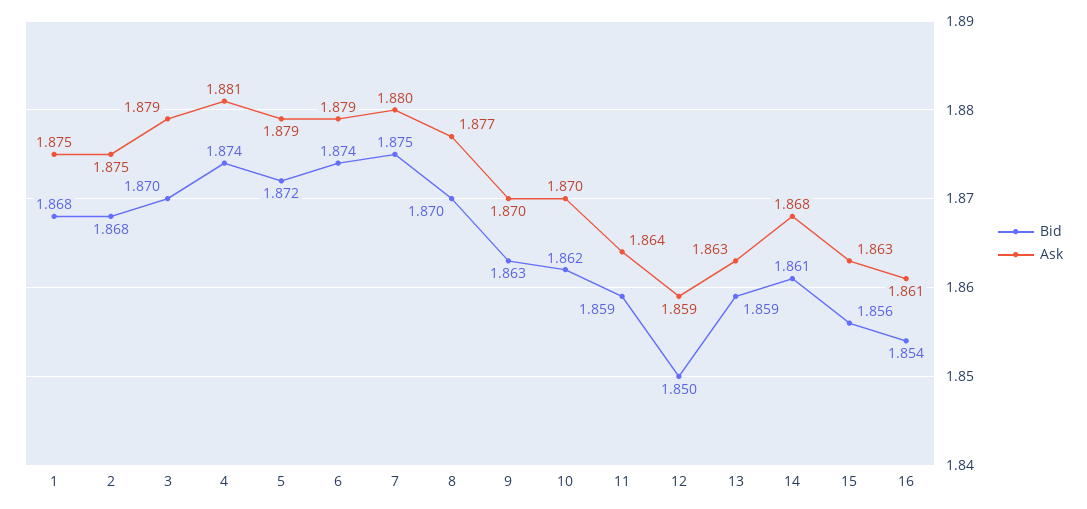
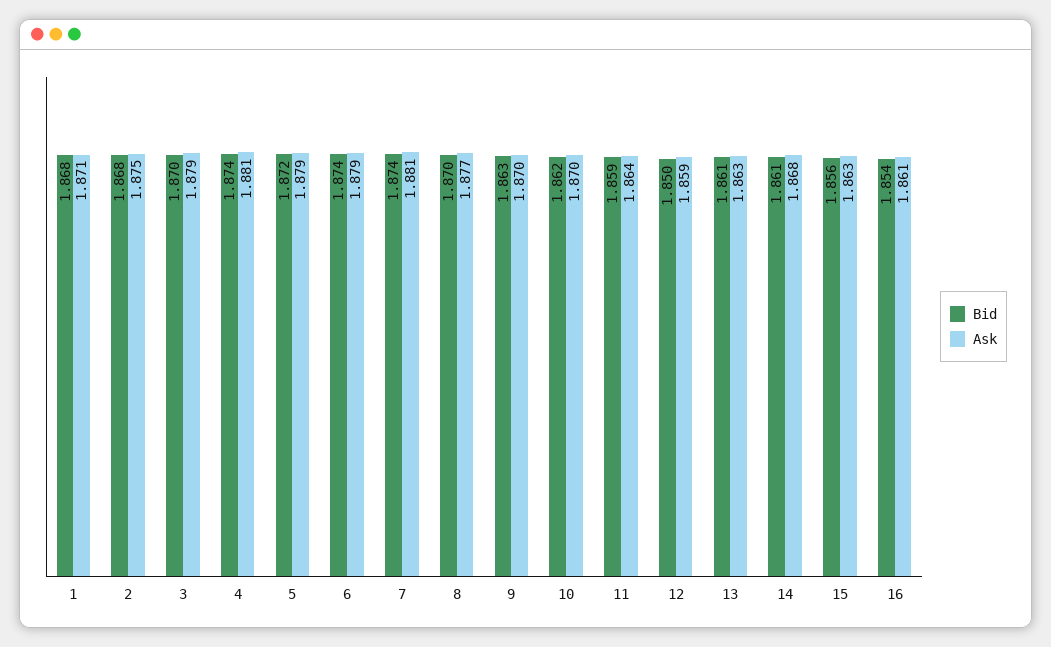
Ask, 1: 1.875 -> 1.871
Bid, 7: 1.875 -> 1.874
Ask, 7: 1.88 -> 1.881
Bid, 13: 1.859 -> 1.861

